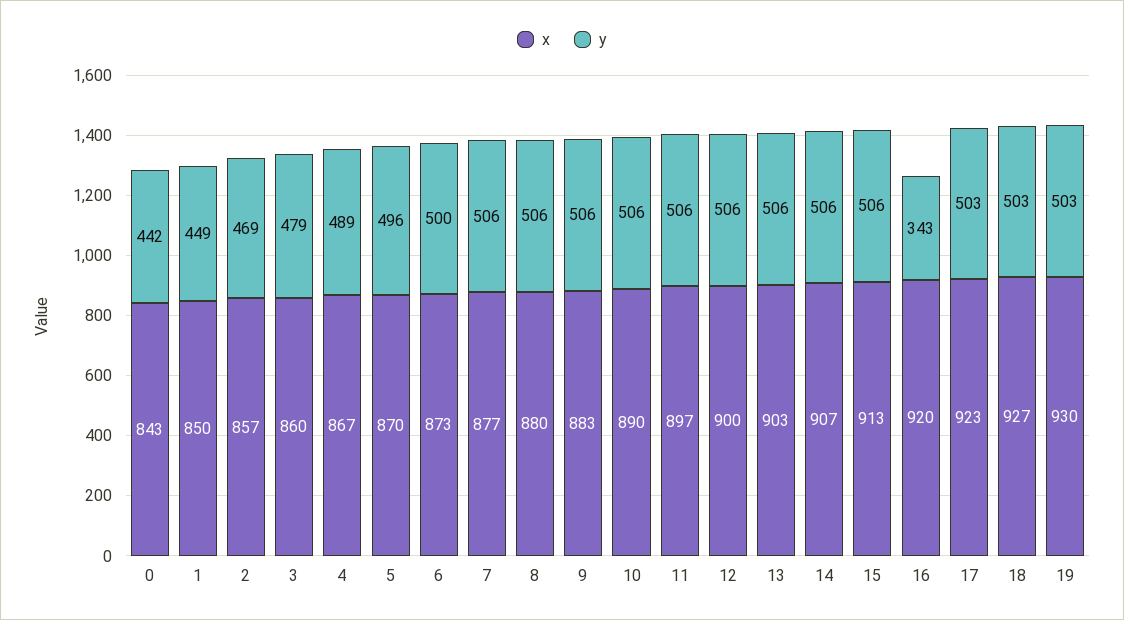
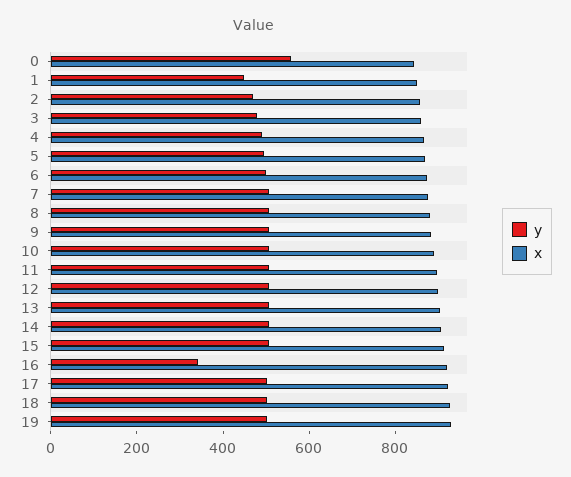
y, 0: 442 -> 550

